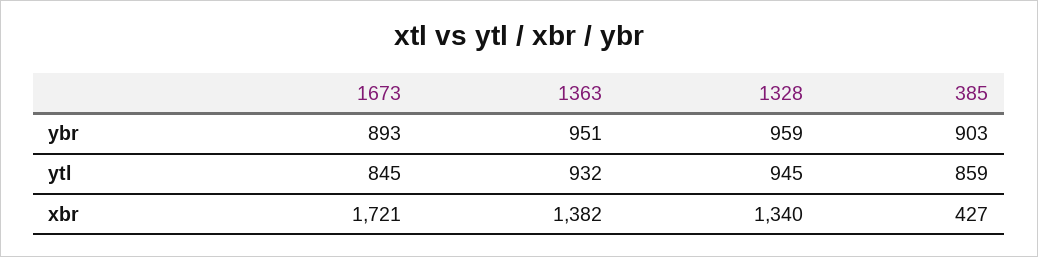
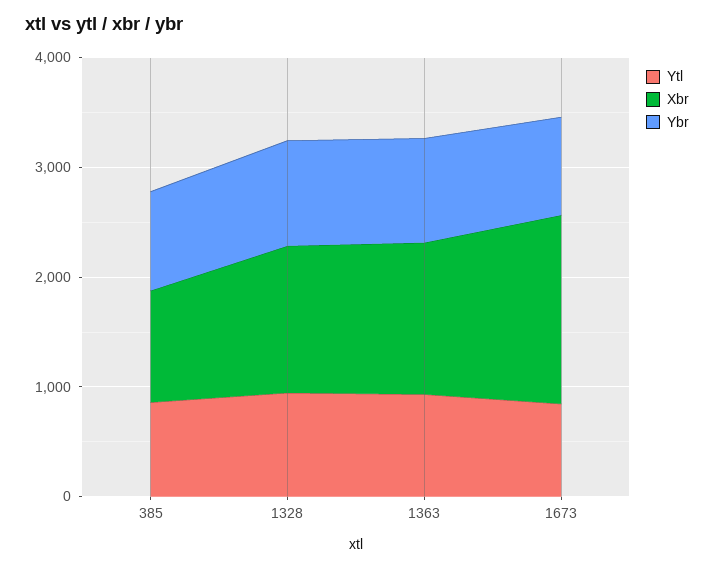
xbr, 385: 427 -> 1000

